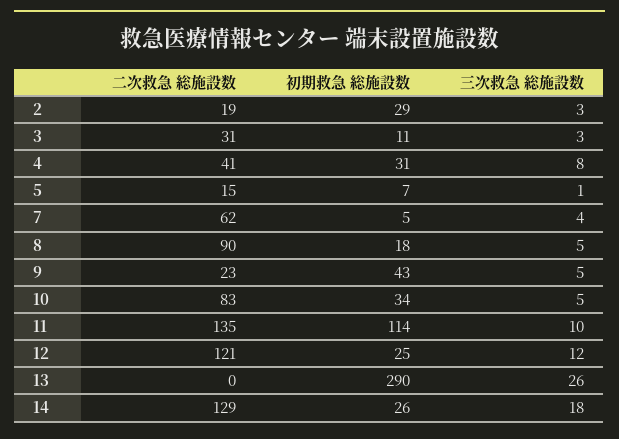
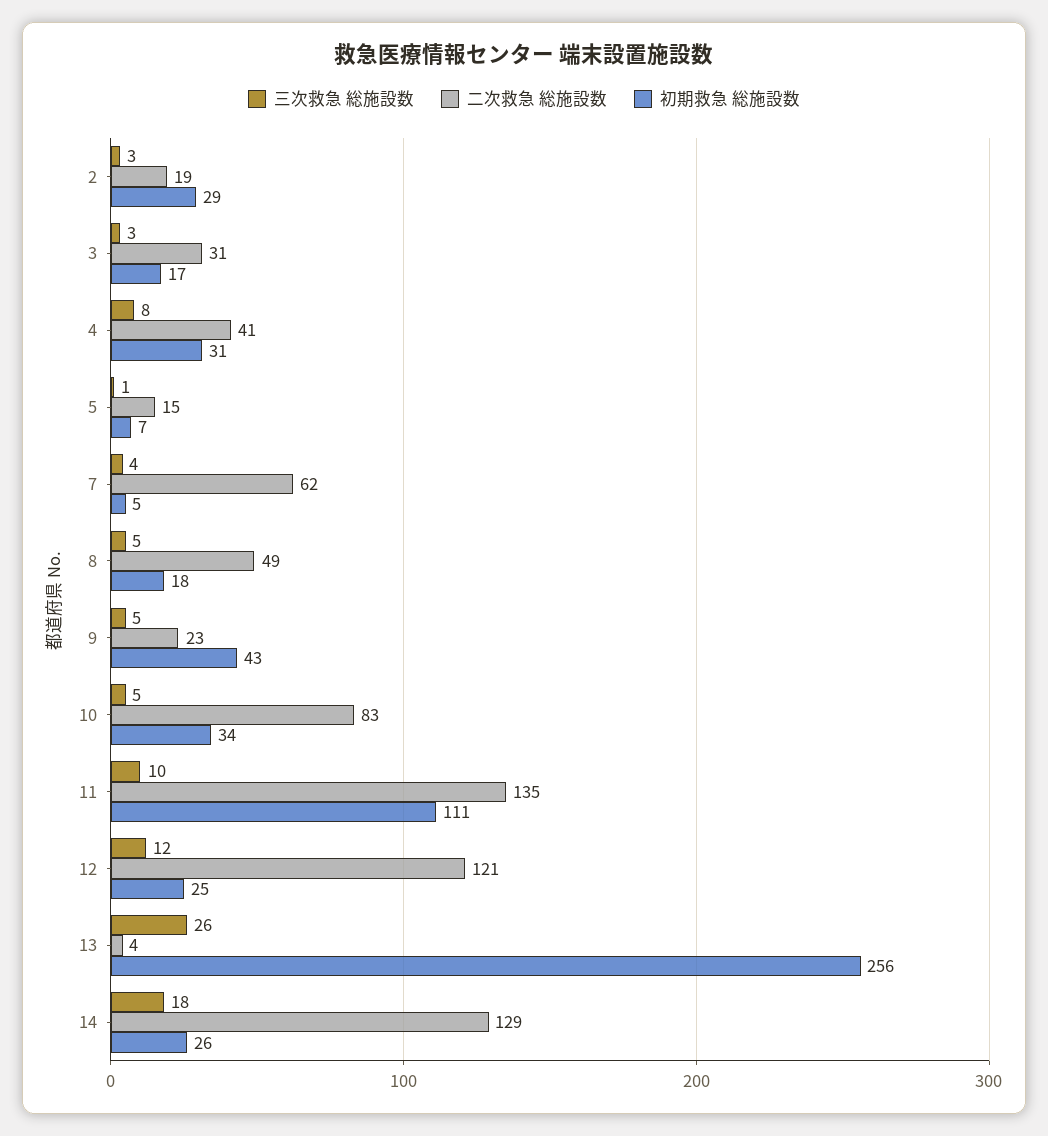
初期救急 総施設数, 3: 11 -> 17
二次救急 総施設数, 8: 90 -> 49
初期救急 総施設数, 11: 114 -> 111
二次救急 総施設数, 13: 0 -> 4
初期救急 総施設数, 13: 290 -> 256

